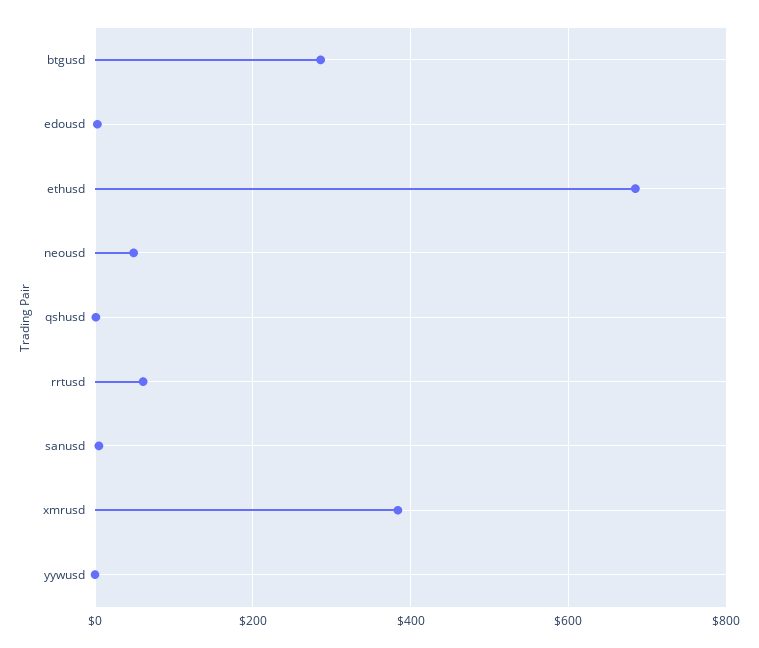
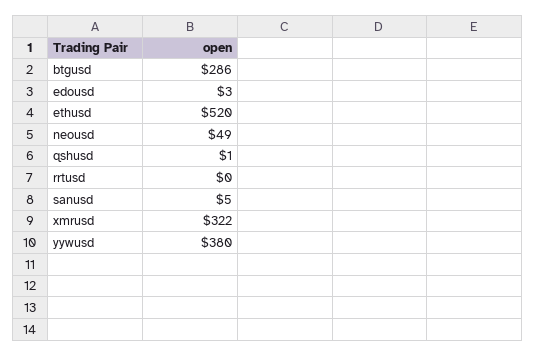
ethusd: 680 -> 520
rrtusd: 60 -> 0
xmrusd: 380 -> 322
yywusd: 0 -> 380

